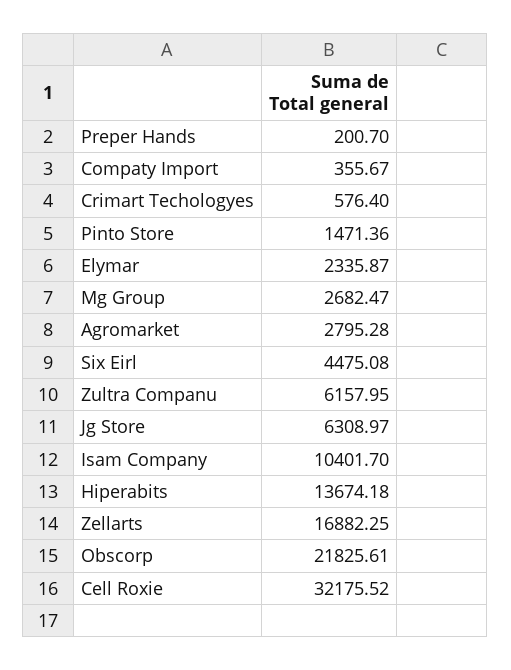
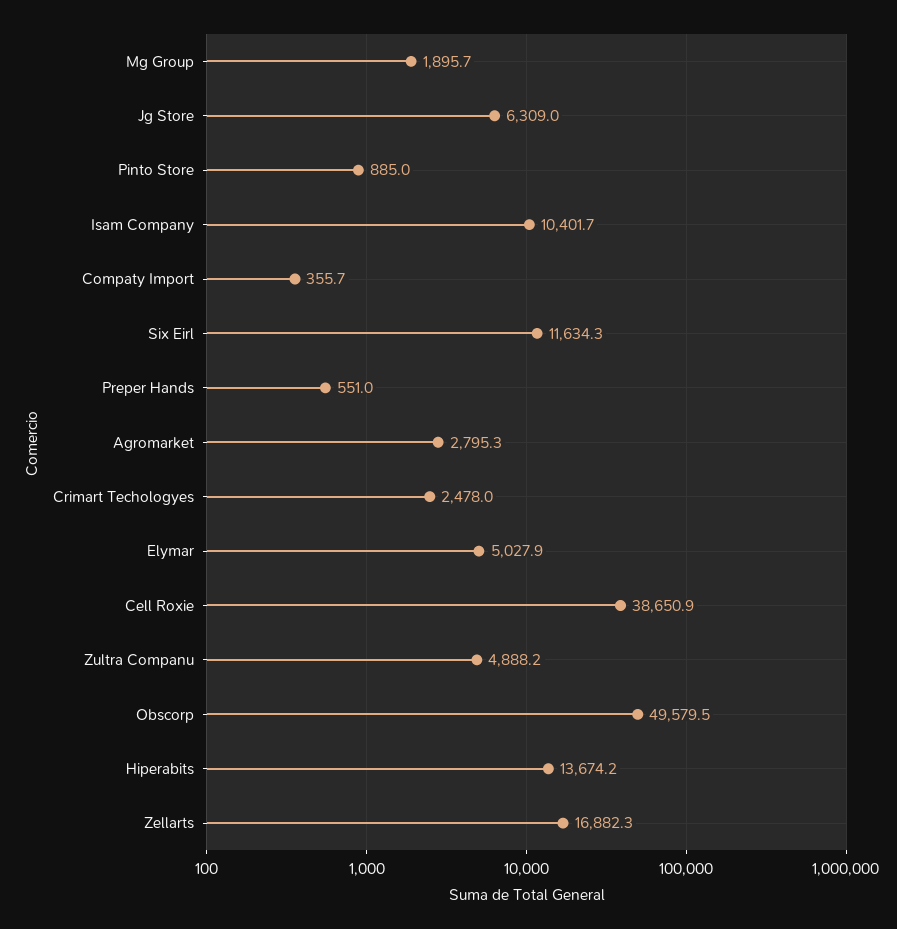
Preper Hands: 200.7 -> 551
Crimart Techologyes: 576.4 -> 2478
Pinto Store: 1471.36 -> 885
Elymar: 2335.87 -> 5027.9
Mg Group: 2682.47 -> 1895.7
Six Eirl: 4475.08 -> 11634.3
Zultra Companu: 6157.95 -> 4888.2
Obscorp: 21825.61 -> 49579.5
Cell Roxie: 32175.52 -> 38650.9

